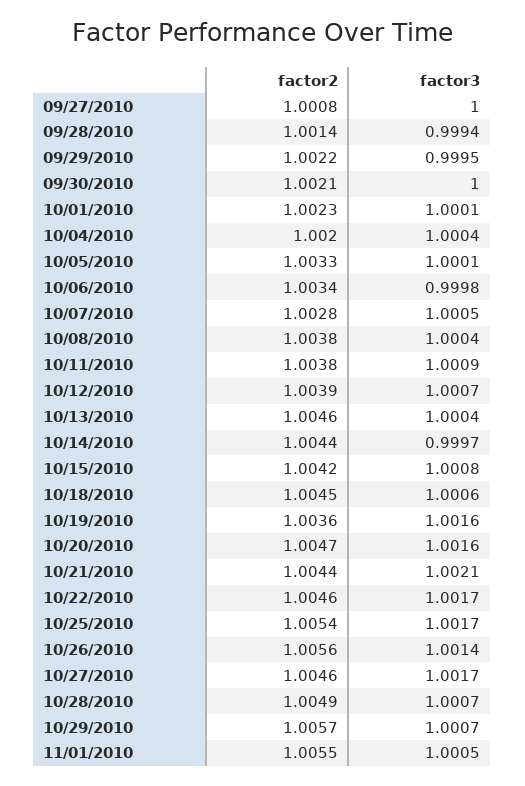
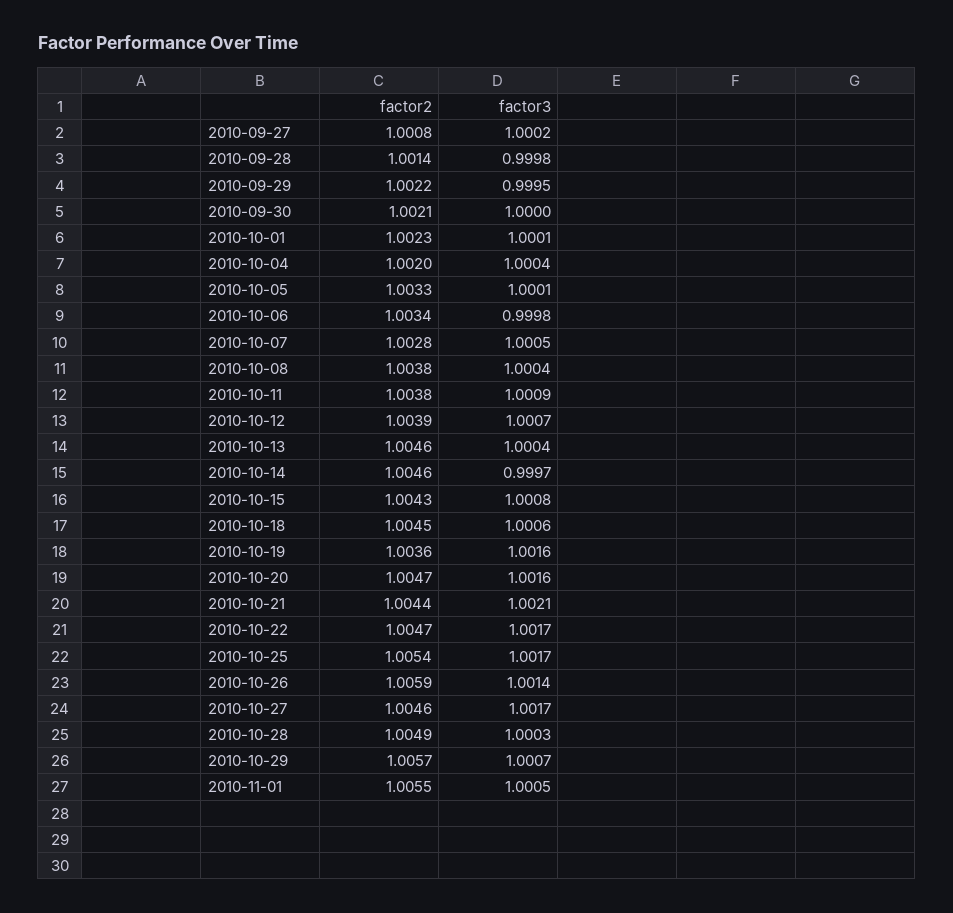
factor3, 09/27/2010: 1 -> 1.0002
factor3, 09/28/2010: 0.9994 -> 0.9998
factor2, 10/14/2010: 1.0044 -> 1.0046
factor2, 10/15/2010: 1.0042 -> 1.0043
factor2, 10/22/2010: 1.0046 -> 1.0047
factor2, 10/26/2010: 1.0056 -> 1.0059
factor3, 10/28/2010: 1.0007 -> 1.0003

